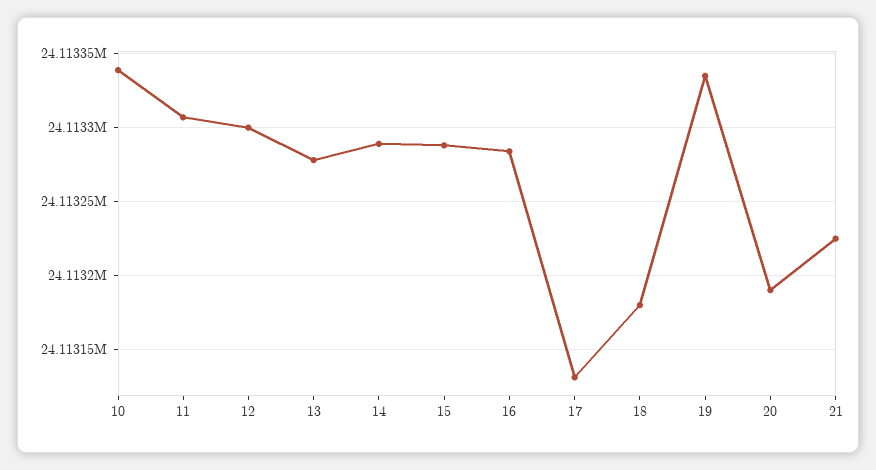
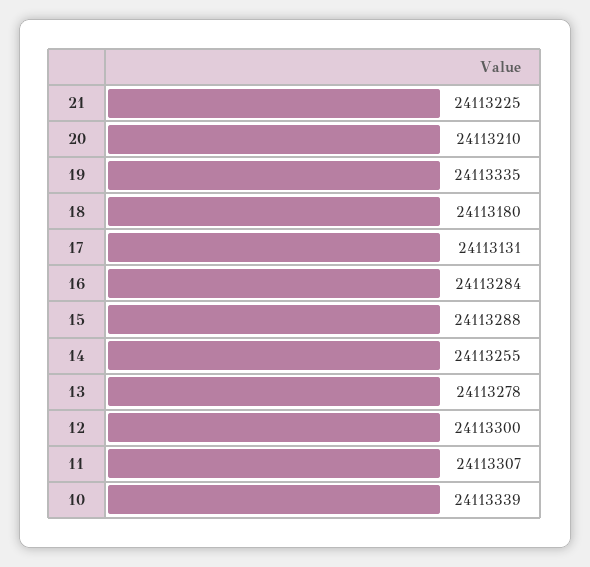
14: 24113290 -> 24113255
20: 24113190 -> 24113210

